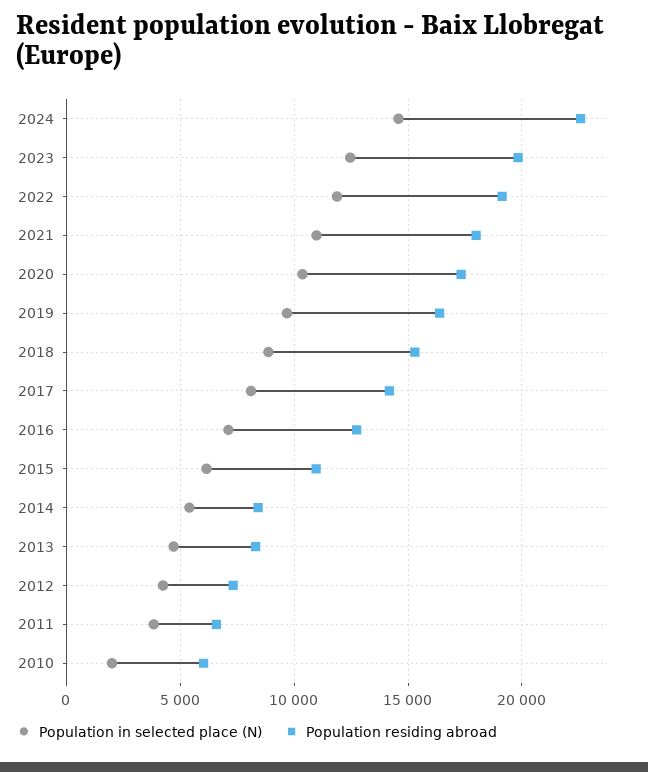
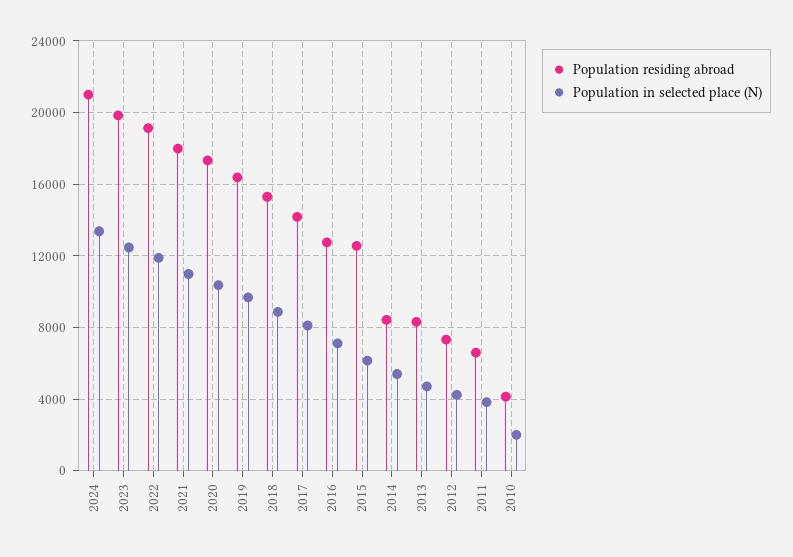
Population in selected place (N), 2024: 14500 -> 13500
Population residing abroad, 2024: 22500 -> 21000
Population residing abroad, 2015: 11000 -> 12500
Population residing abroad, 2010: 6000 -> 4000

